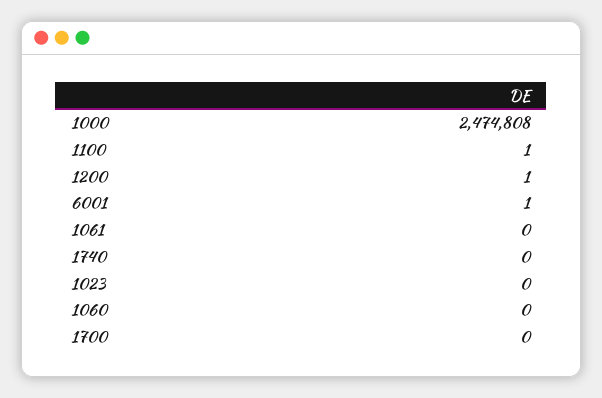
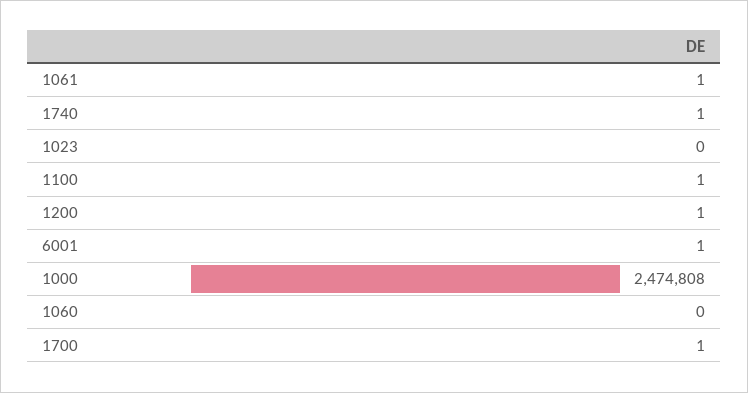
1061: 0 -> 1
1740: 0 -> 1
1700: 0 -> 1

